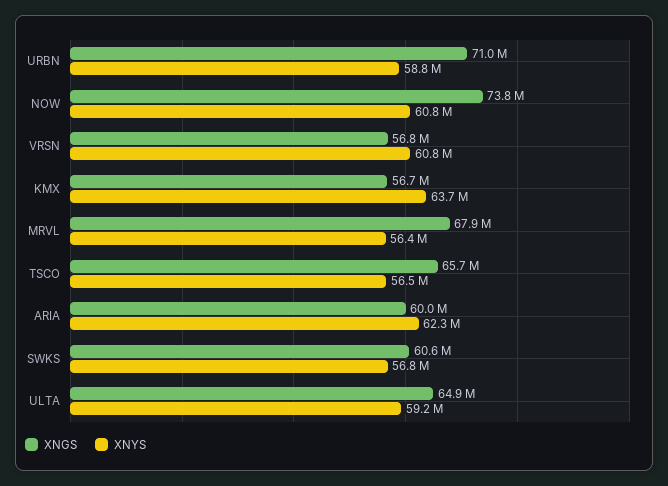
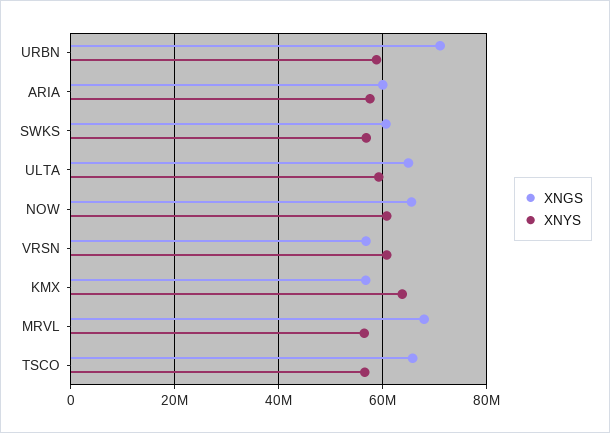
XNGS, NOW: 73800000 -> 66000000
XNYS, ARIA: 62300000 -> 58000000

